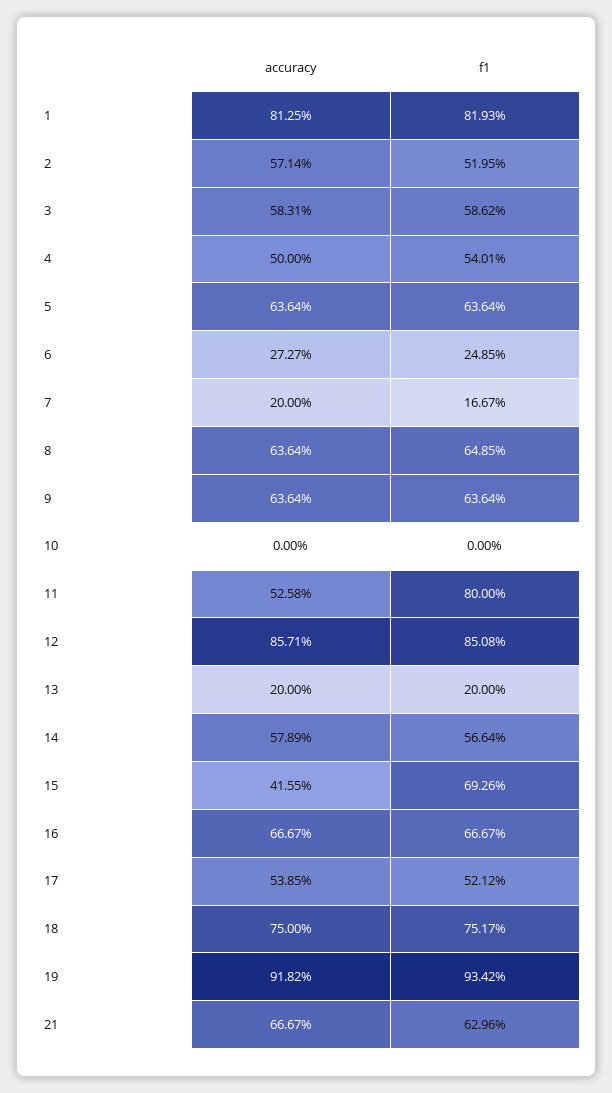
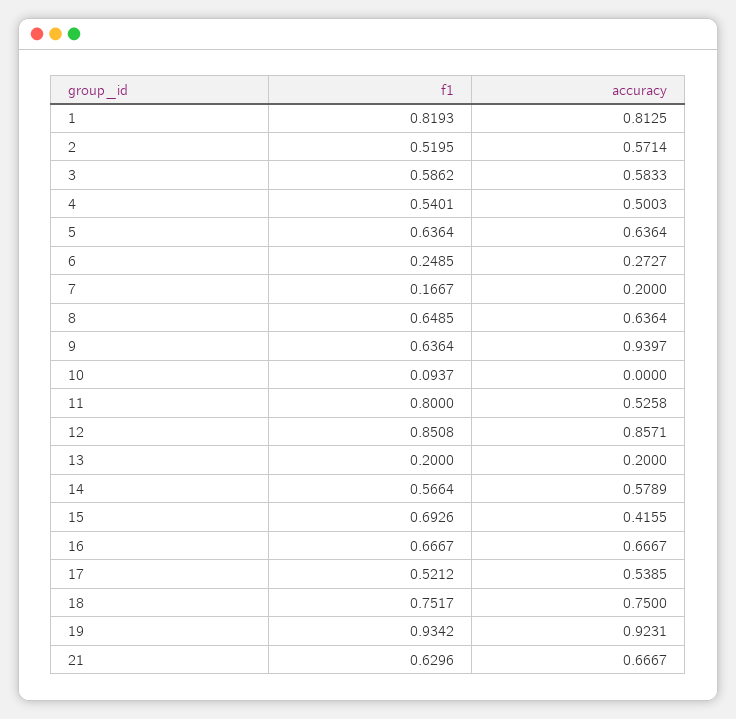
accuracy, 3: 0.5831 -> 0.5833
accuracy, 4: 0.5 -> 0.5003
accuracy, 9: 0.6364 -> 0.9397
f1, 10: 0 -> 0.0937
accuracy, 19: 0.9182 -> 0.9231

